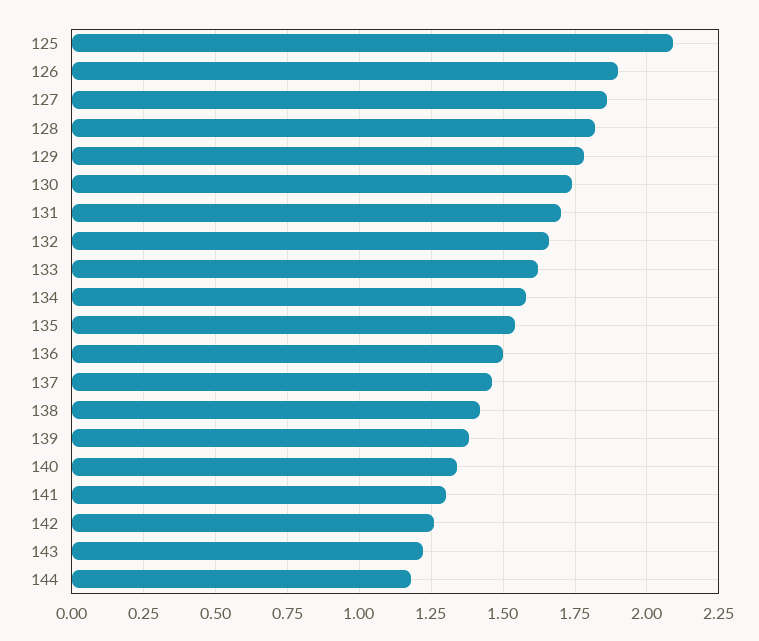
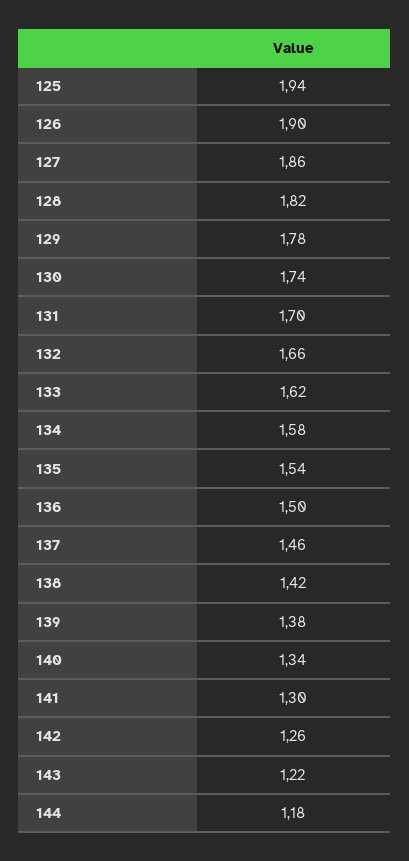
125: 2.1 -> 1.94

